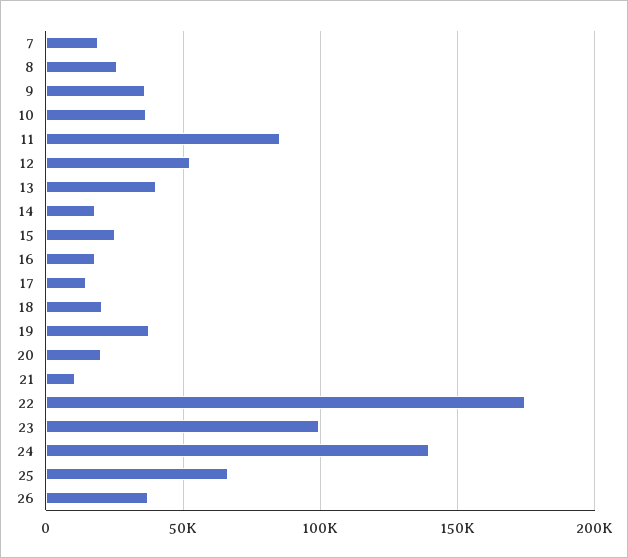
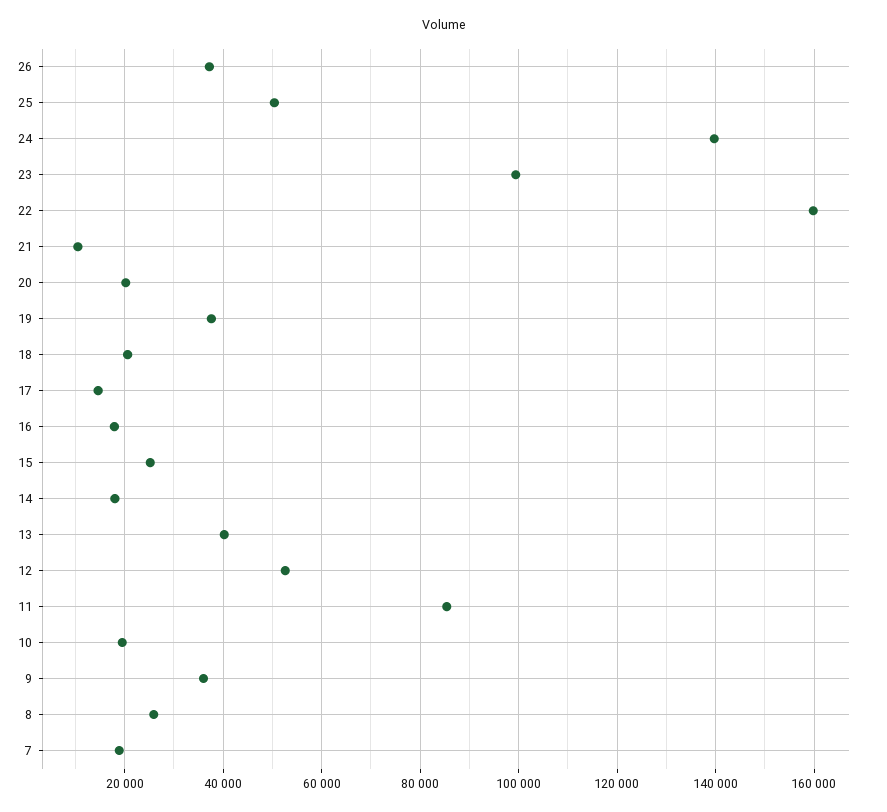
10: 35000 -> 20000
22: 175000 -> 160000
25: 65000 -> 50000

